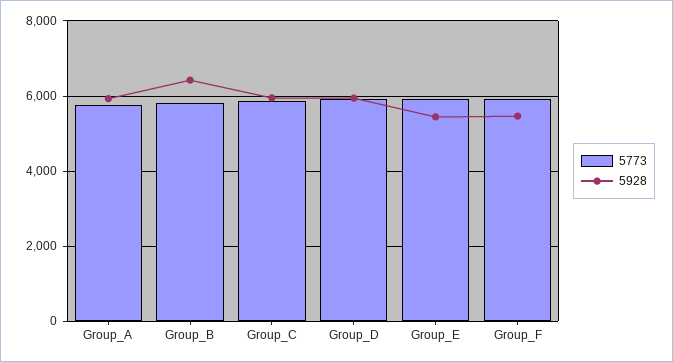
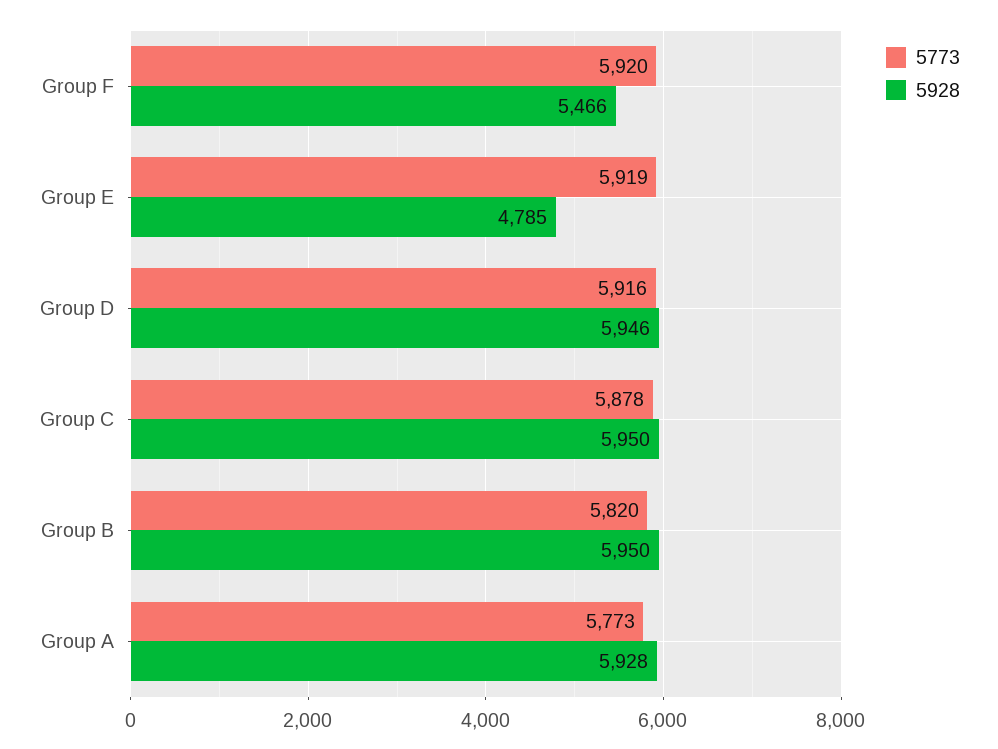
5928, Group_B: 6400 -> 5950
5928, Group_E: 5400 -> 4785

